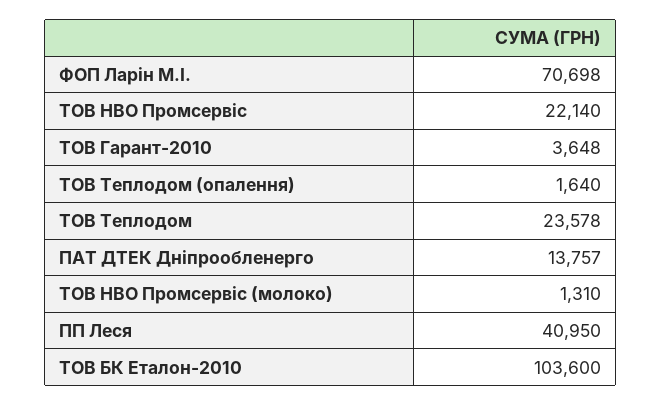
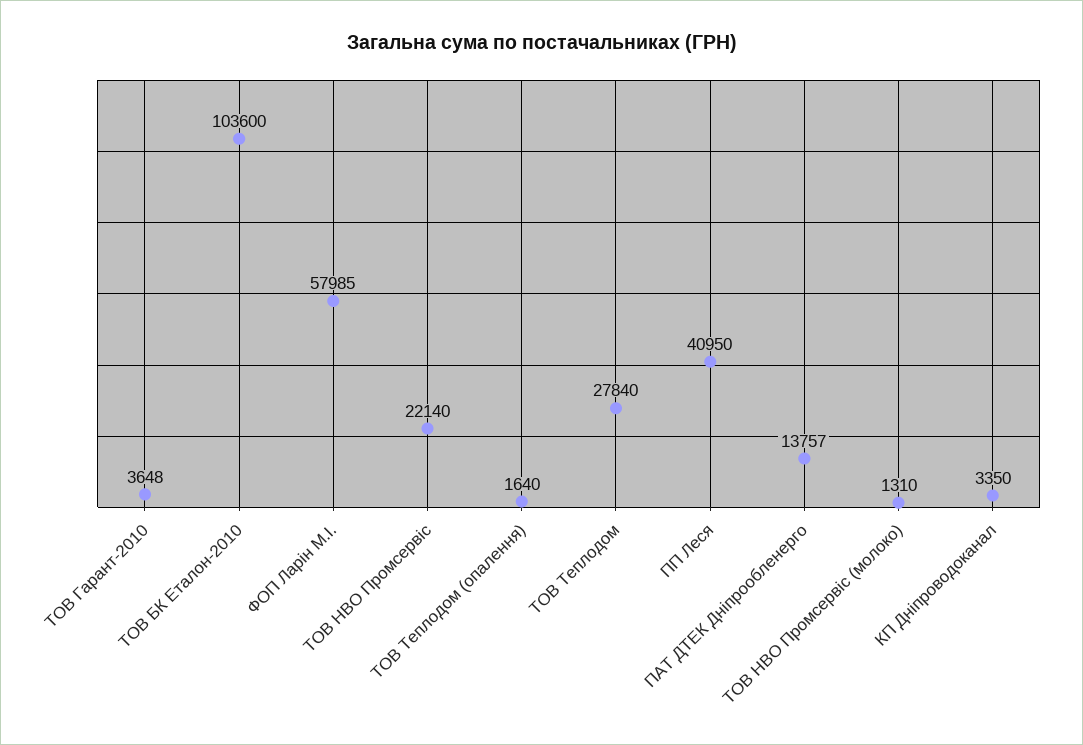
ФОП Ларін М.І.: 70698 -> 57985
ТОВ Теплодом: 23578 -> 27840
КП Дніпроводоканал: none -> 3350

